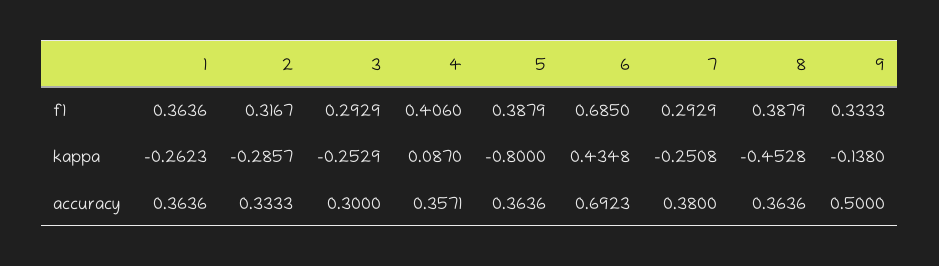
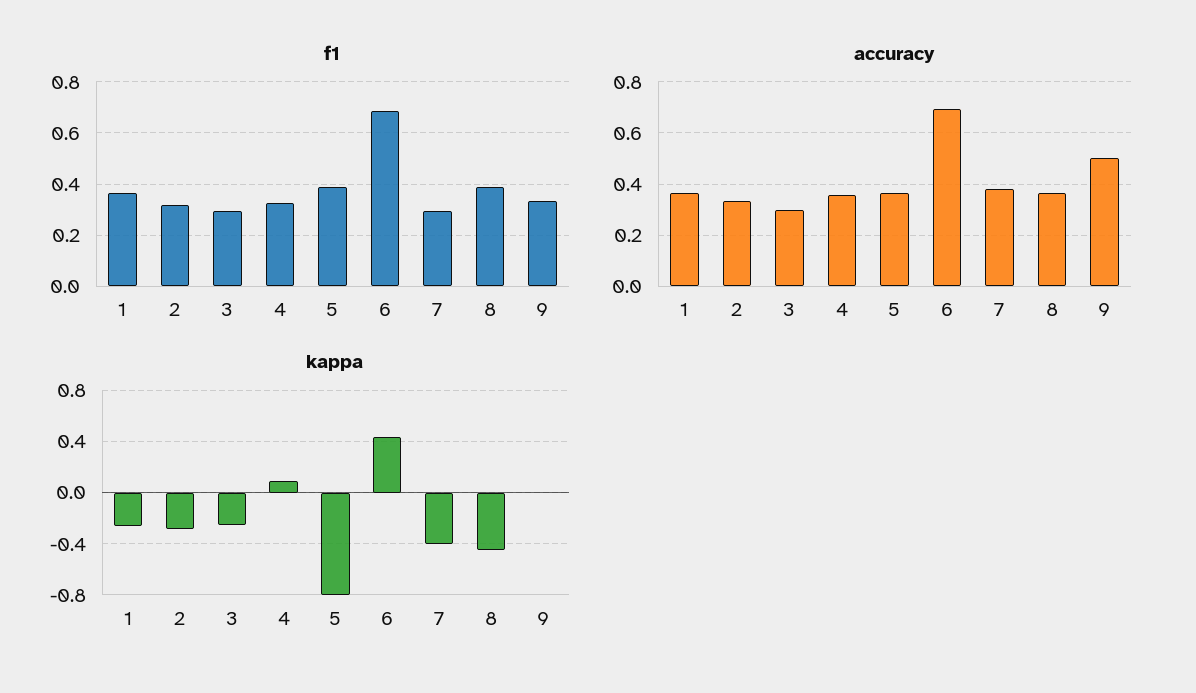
f1, 4: 0.406 -> 0.325
kappa, 7: -0.2508 -> -0.4
kappa, 9: -0.138 -> 0

